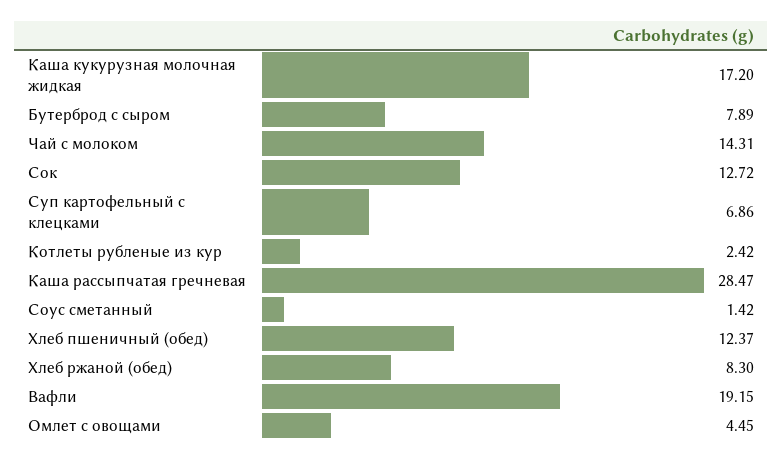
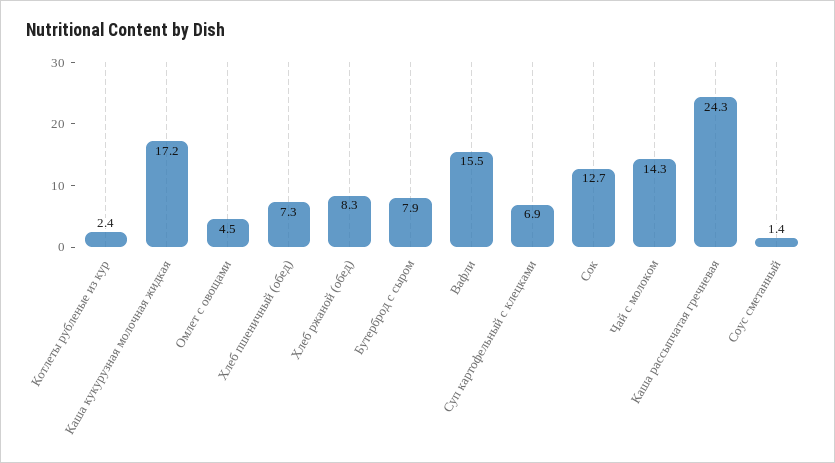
Каша рассыпчатая гречневая: 28.47 -> 24.3
Хлеб пшеничный (обед): 12.37 -> 7.3
Вафли: 19.15 -> 15.5

